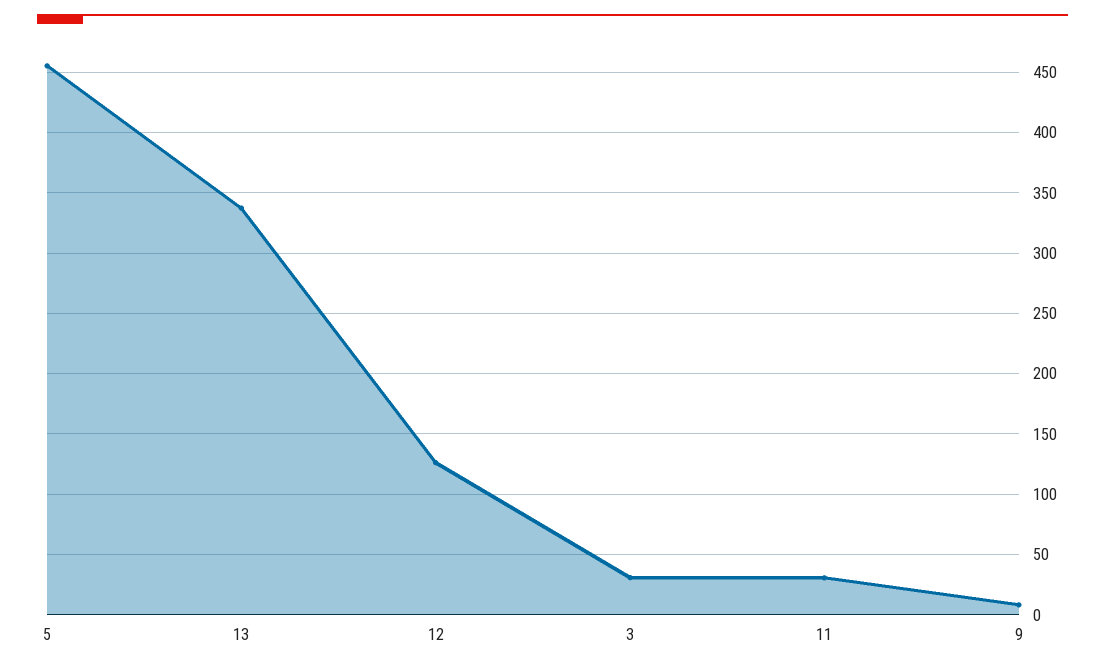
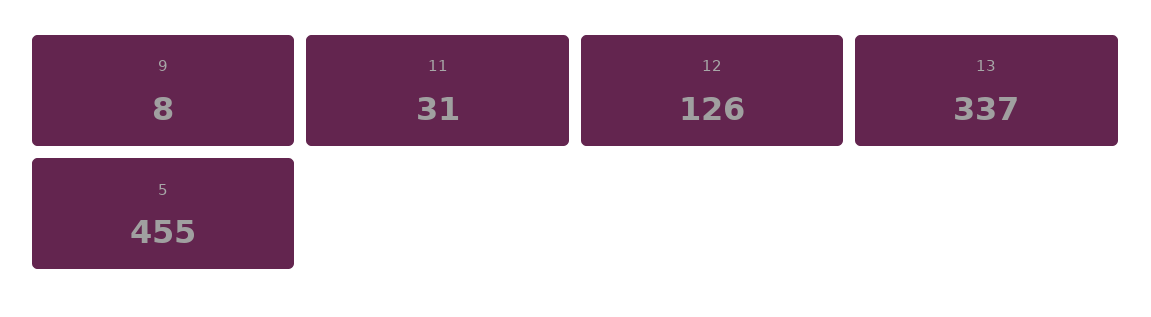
3: 30 -> none

